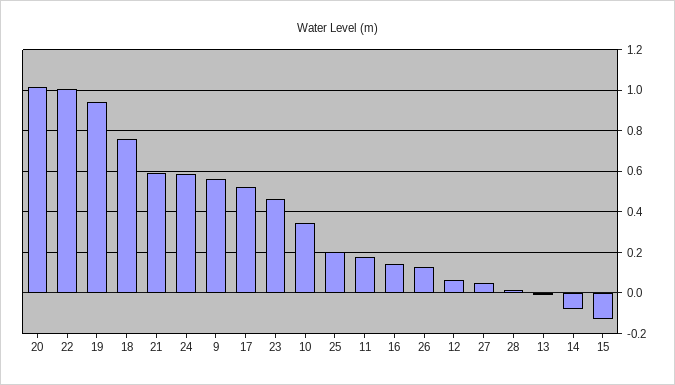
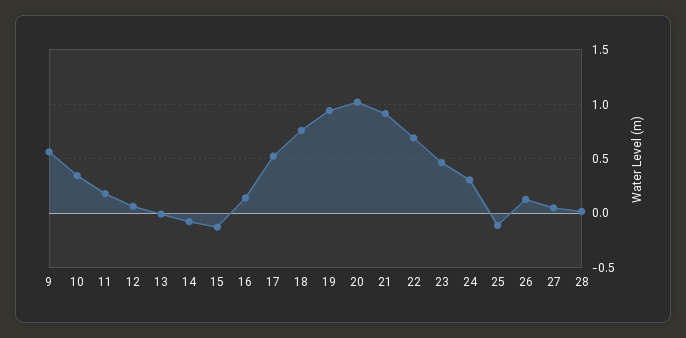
22: 1 -> 0.7
21: 0.6 -> 0.9
24: 0.6 -> 0.3
25: 0.2 -> -0.1

